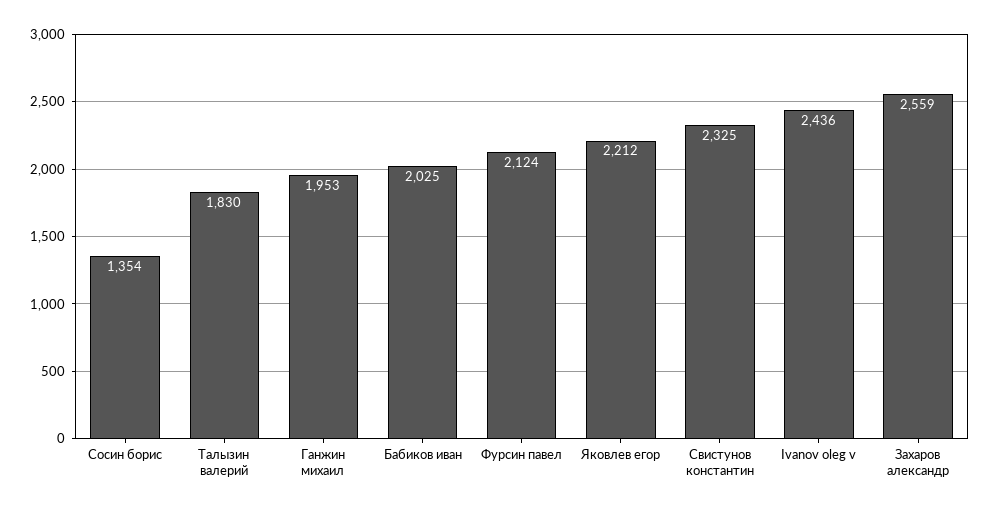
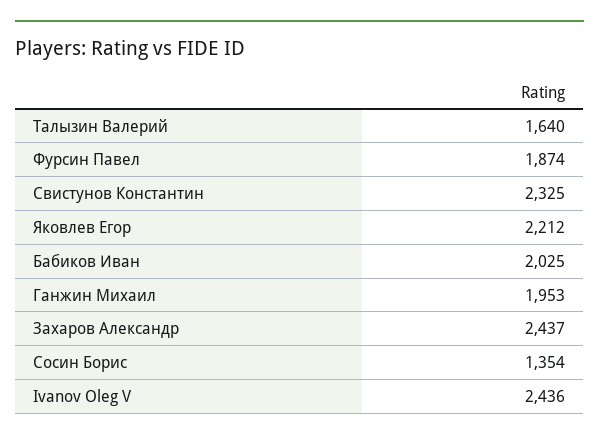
Талызин валерий: 1830 -> 1640
Фурсин павел: 2124 -> 1874
Захаров александр: 2559 -> 2437

